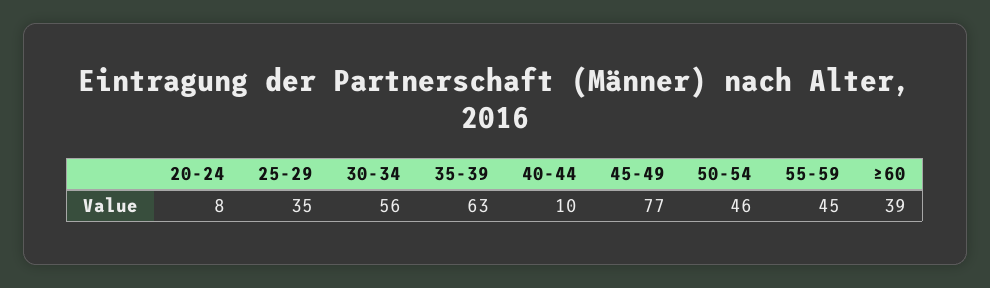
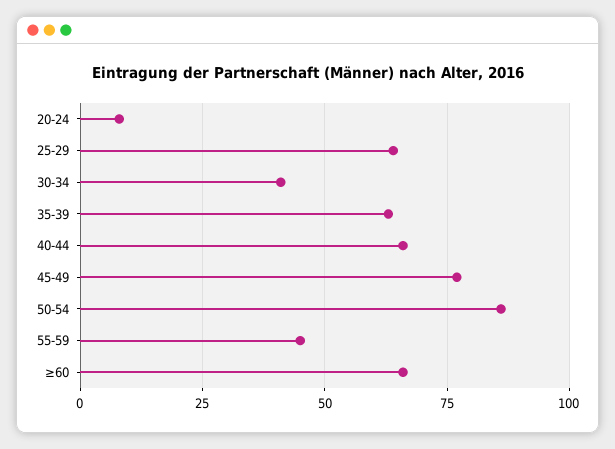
25-29: 35 -> 65
30-34: 56 -> 40
40-44: 10 -> 65
50-54: 46 -> 85
≥60: 39 -> 65

